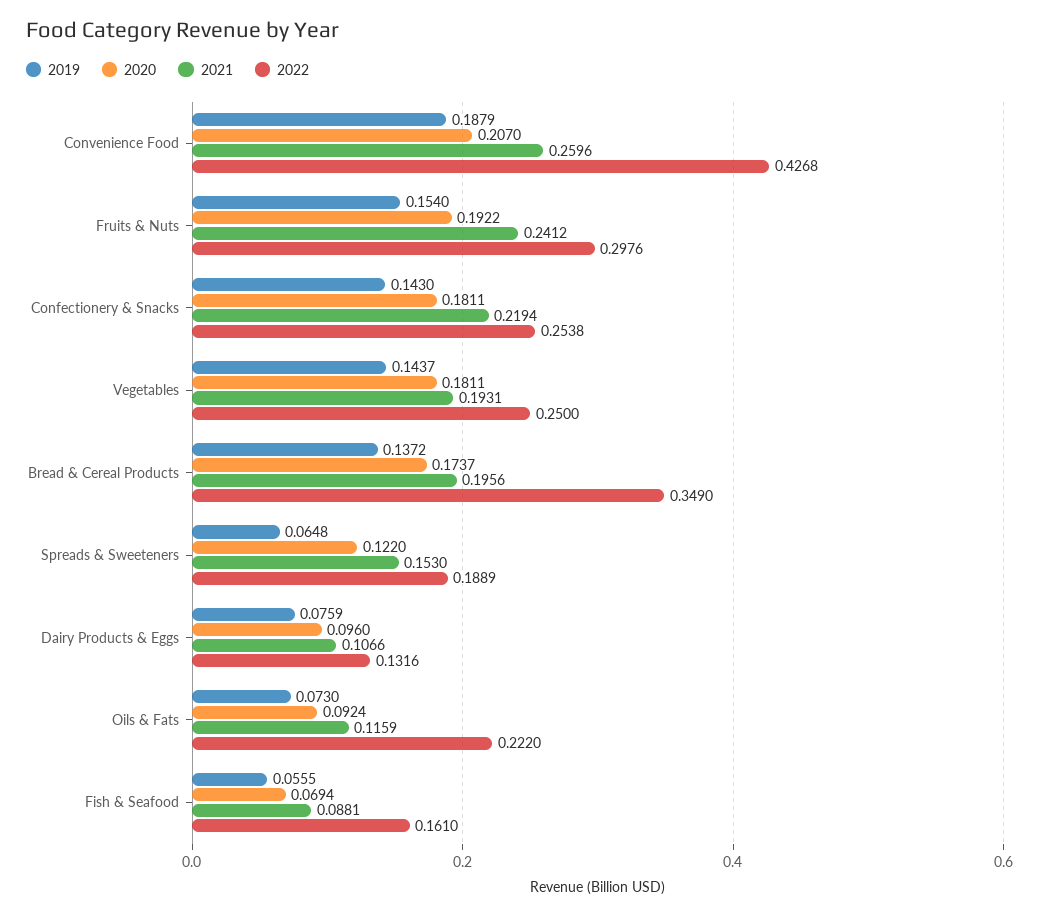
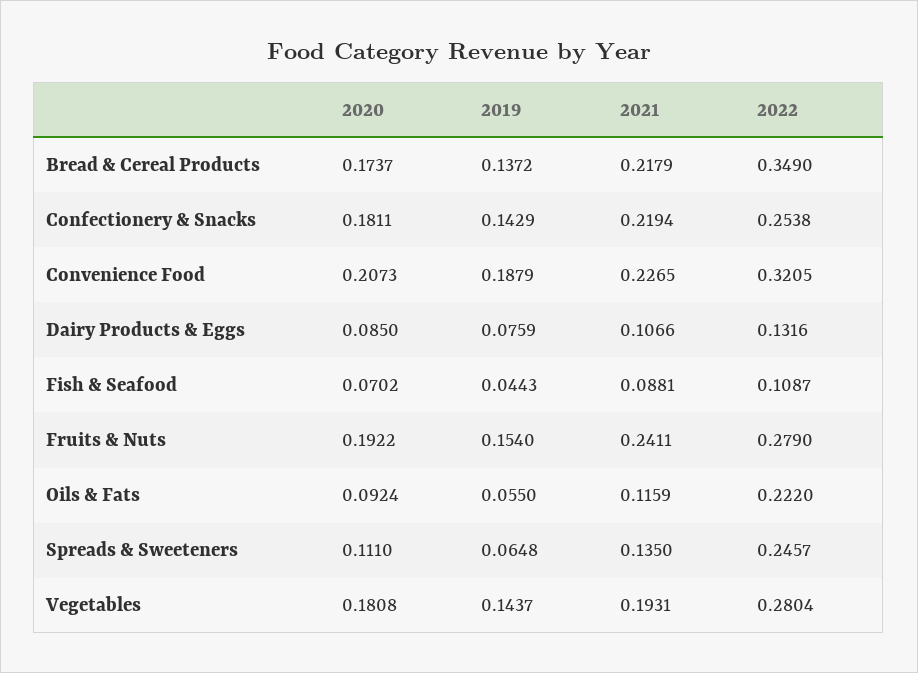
2020, Convenience Food: 0.207 -> 0.2073
2021, Convenience Food: 0.2596 -> 0.2265
2022, Convenience Food: 0.4268 -> 0.3205
2021, Fruits & Nuts: 0.2412 -> 0.2411
2022, Fruits & Nuts: 0.2976 -> 0.279
2019, Confectionery & Snacks: 0.143 -> 0.1429
2020, Vegetables: 0.1811 -> 0.1808
2022, Vegetables: 0.25 -> 0.2804
2021, Bread & Cereal Products: 0.1956 -> 0.2179
2020, Spreads & Sweeteners: 0.122 -> 0.111
2021, Spreads & Sweeteners: 0.153 -> 0.135
2022, Spreads & Sweeteners: 0.1889 -> 0.2457
2020, Dairy Products & Eggs: 0.096 -> 0.085
2019, Oils & Fats: 0.073 -> 0.055
2019, Fish & Seafood: 0.0555 -> 0.0443
2020, Fish & Seafood: 0.0694 -> 0.0702
2022, Fish & Seafood: 0.161 -> 0.1087

